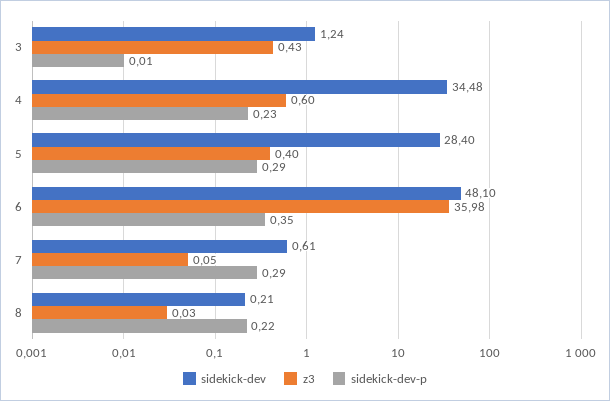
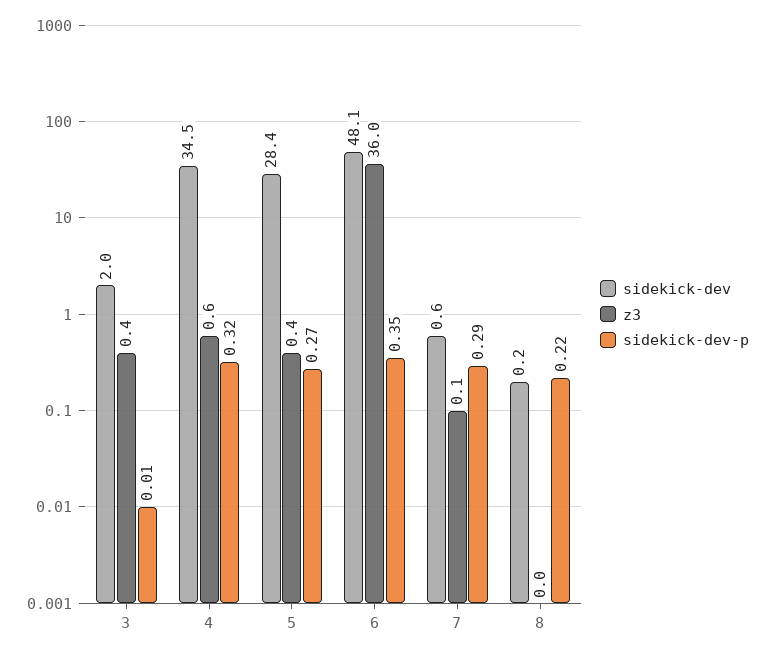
sidekick-dev, 3: 1.24 -> 2
sidekick-dev-p, 4: 0.23 -> 0.32
sidekick-dev-p, 5: 0.29 -> 0.27

